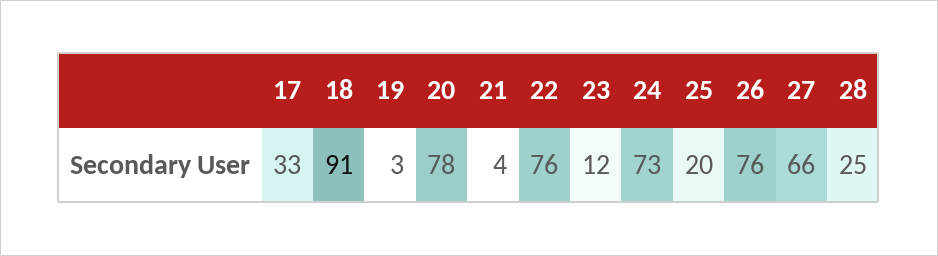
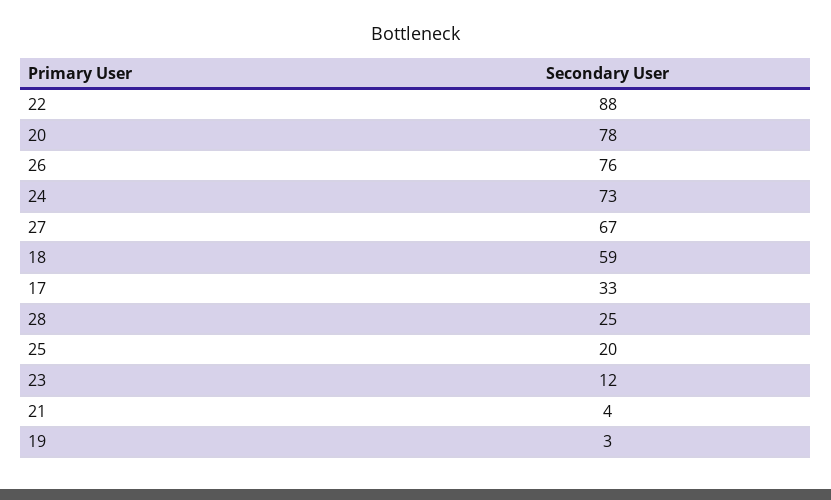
18: 91 -> 59
22: 76 -> 88
27: 66 -> 67

